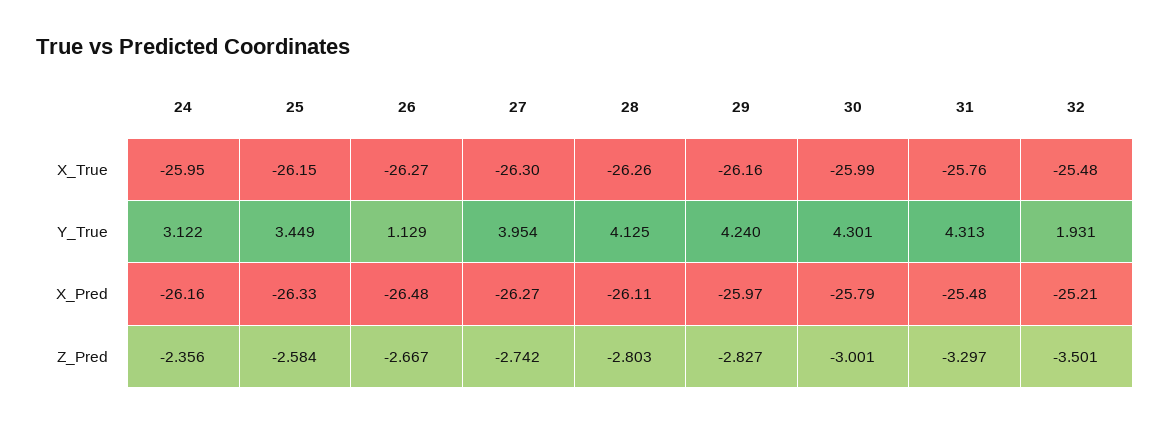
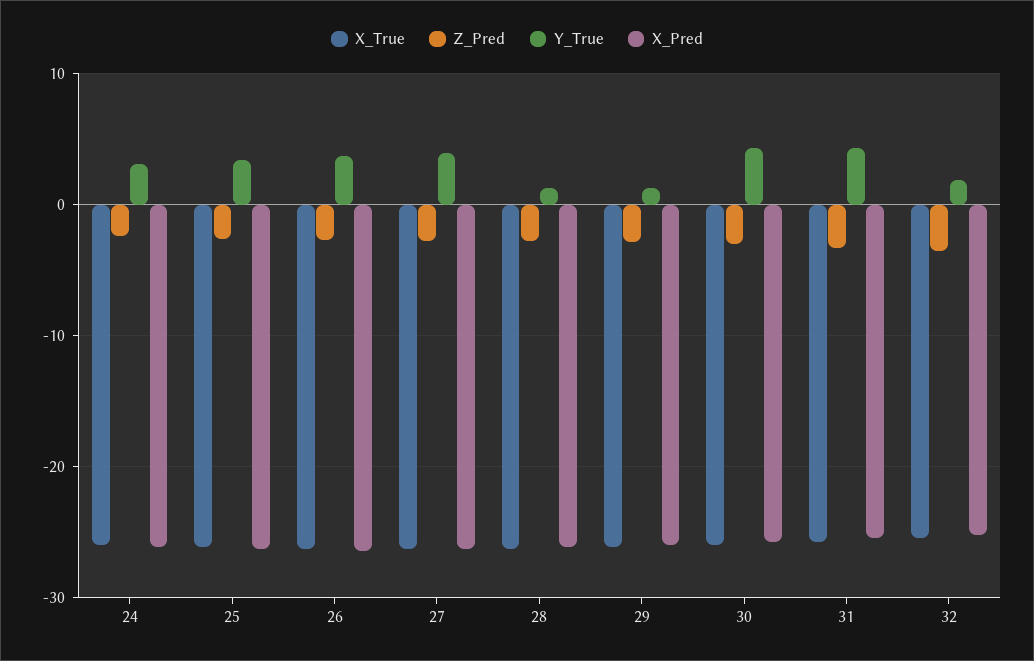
Y_True, 26: 1.129 -> 4
Y_True, 28: 4.125 -> 1
Y_True, 29: 4.24 -> 1

